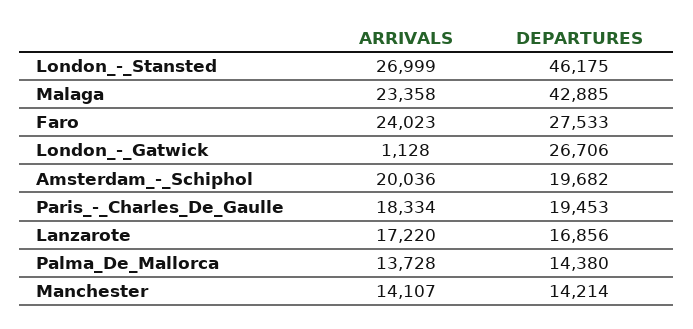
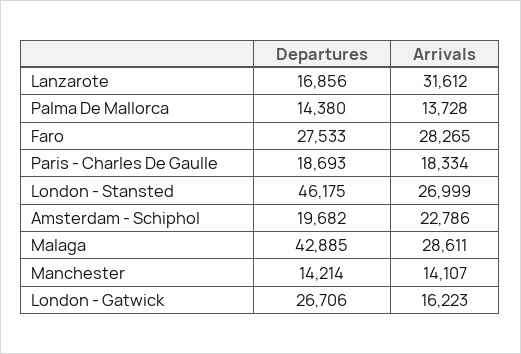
ARRIVALS, Malaga: 23358 -> 28611
ARRIVALS, Faro: 24023 -> 28265
ARRIVALS, London_-_Gatwick: 1128 -> 16223
ARRIVALS, Amsterdam_-_Schiphol: 20036 -> 22786
DEPARTURES, Paris_-_Charles_De_Gaulle: 19453 -> 18693
ARRIVALS, Lanzarote: 17220 -> 31612

